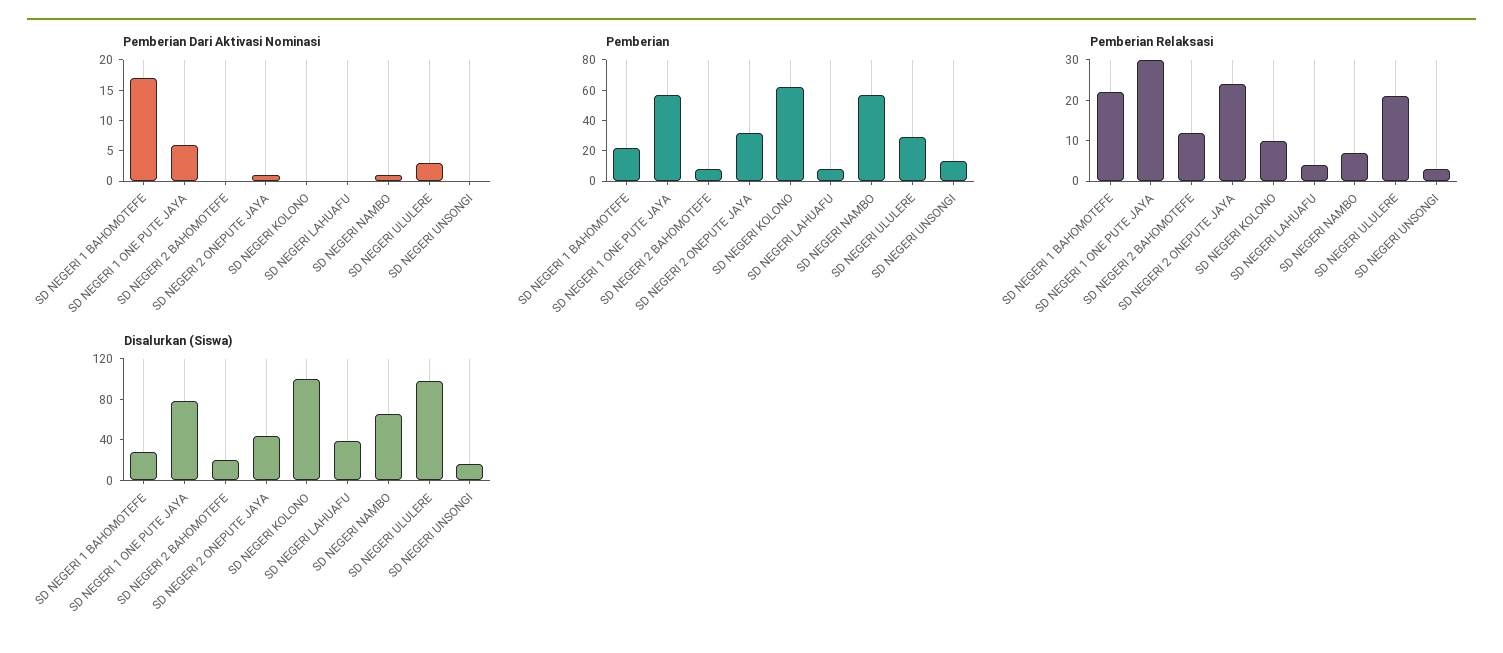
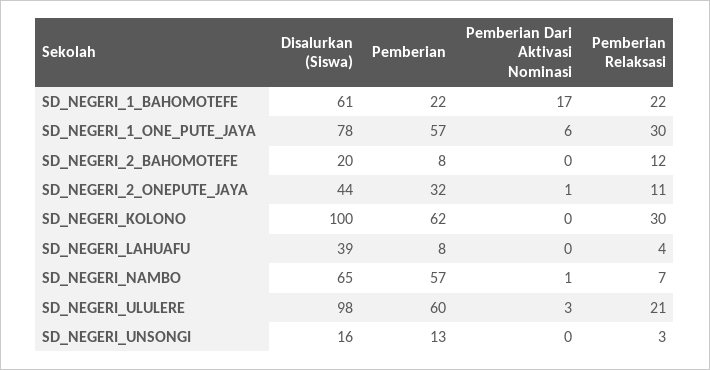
Pemberian, SD NEGERI ULULERE: 30 -> 60
Pemberian Relaksasi, SD NEGERI 2 ONEPUTE JAYA: 25 -> 11
Pemberian Relaksasi, SD NEGERI KOLONO: 10 -> 30
Disalurkan (Siswa), SD NEGERI 1 BAHOMOTEFE: 30 -> 61

